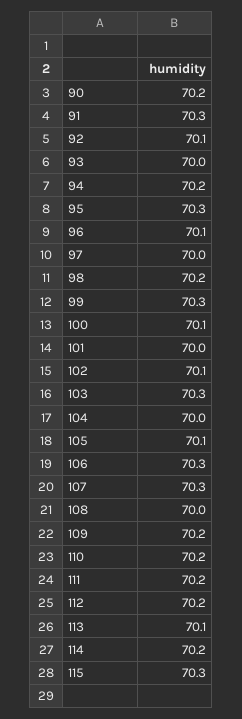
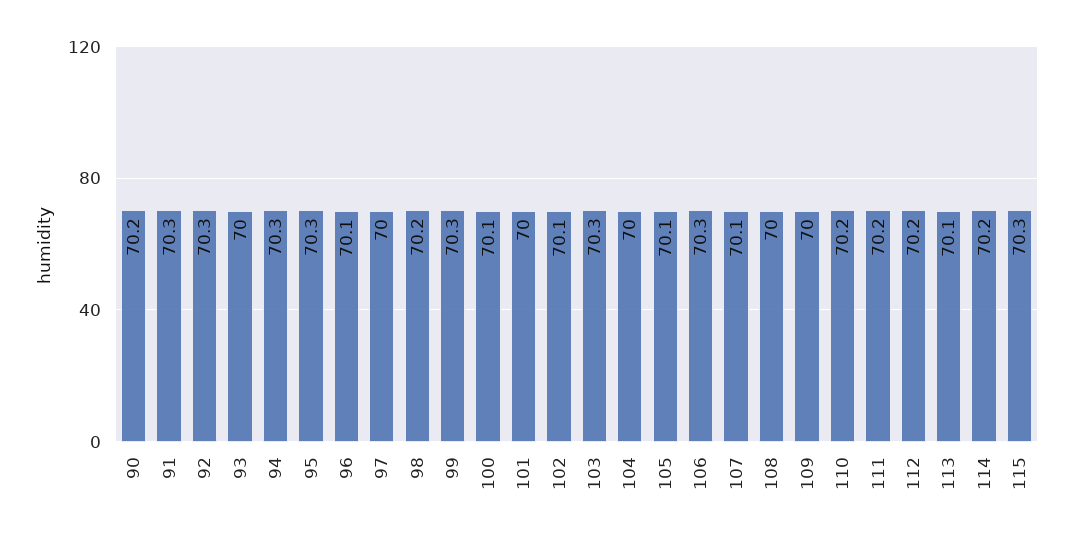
92: 70.1 -> 70.3
94: 70.2 -> 70.3
107: 70.3 -> 70.1
109: 70.2 -> 70

